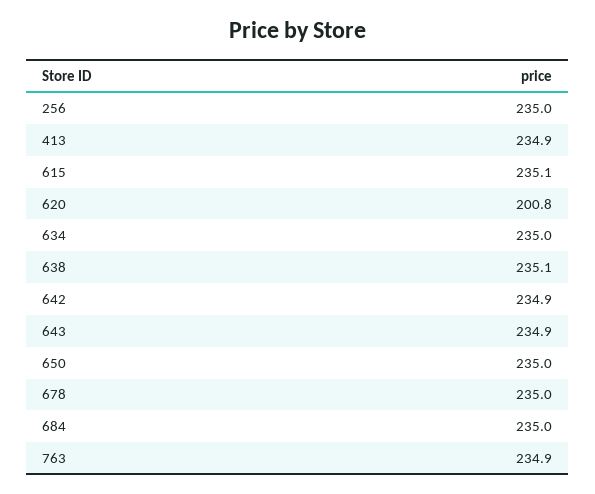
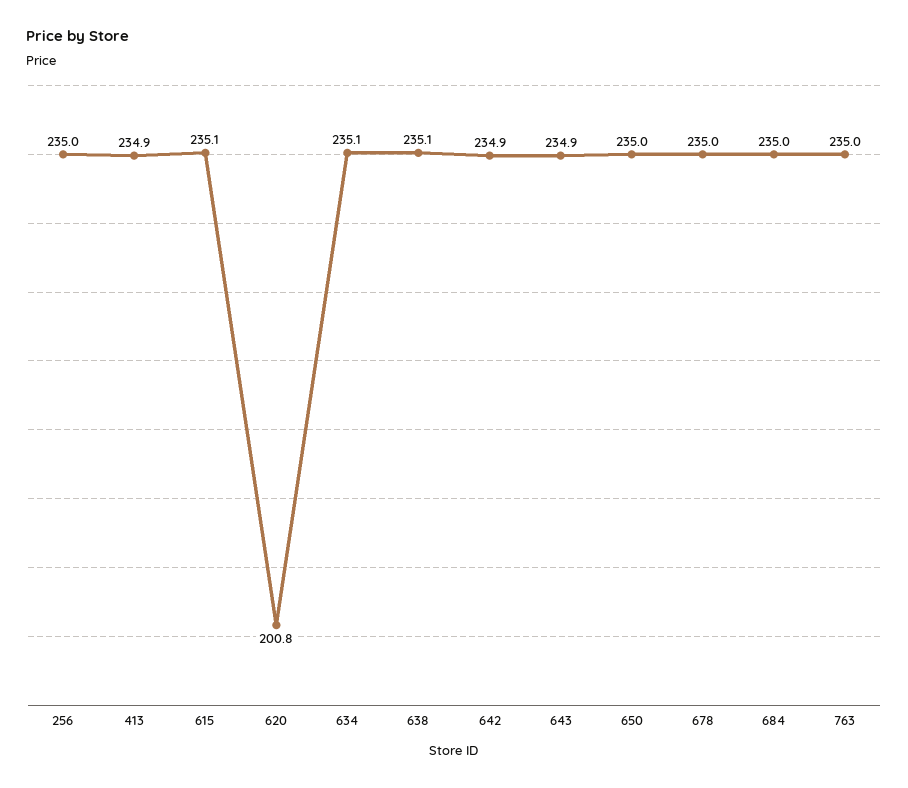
634: 235 -> 235.1
763: 234.9 -> 235

